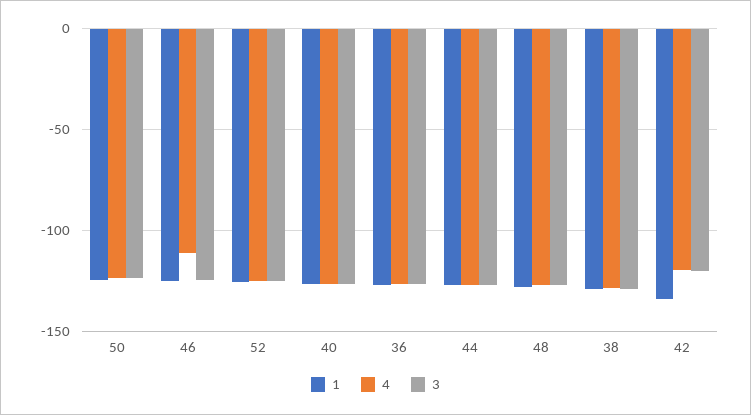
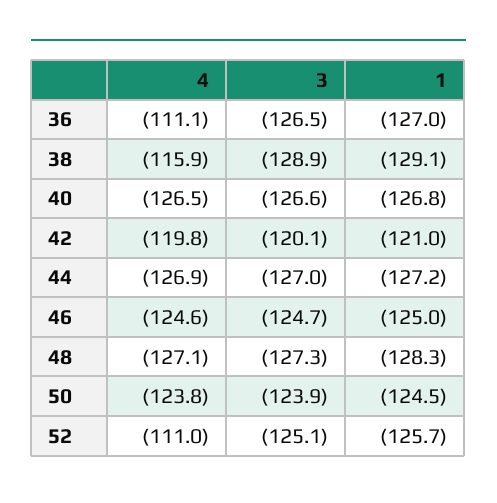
4, 46: -110 -> -124.6
4, 52: -125 -> -111
4, 36: -125 -> -111.1
4, 38: -130 -> -115.9
1, 42: -135 -> -121

